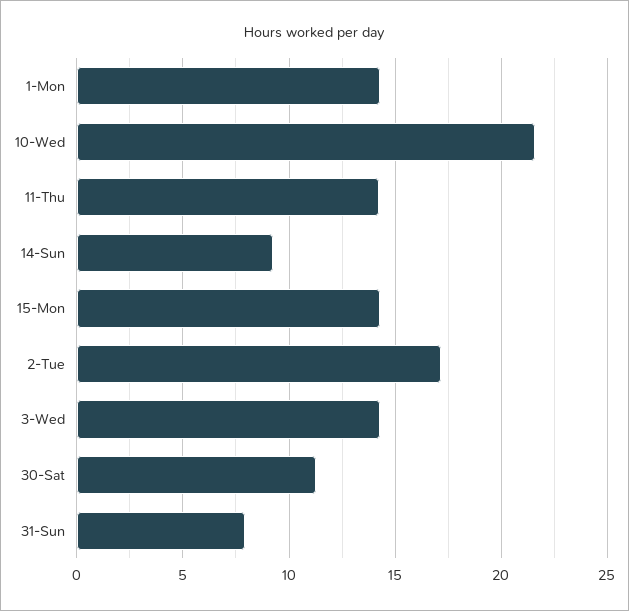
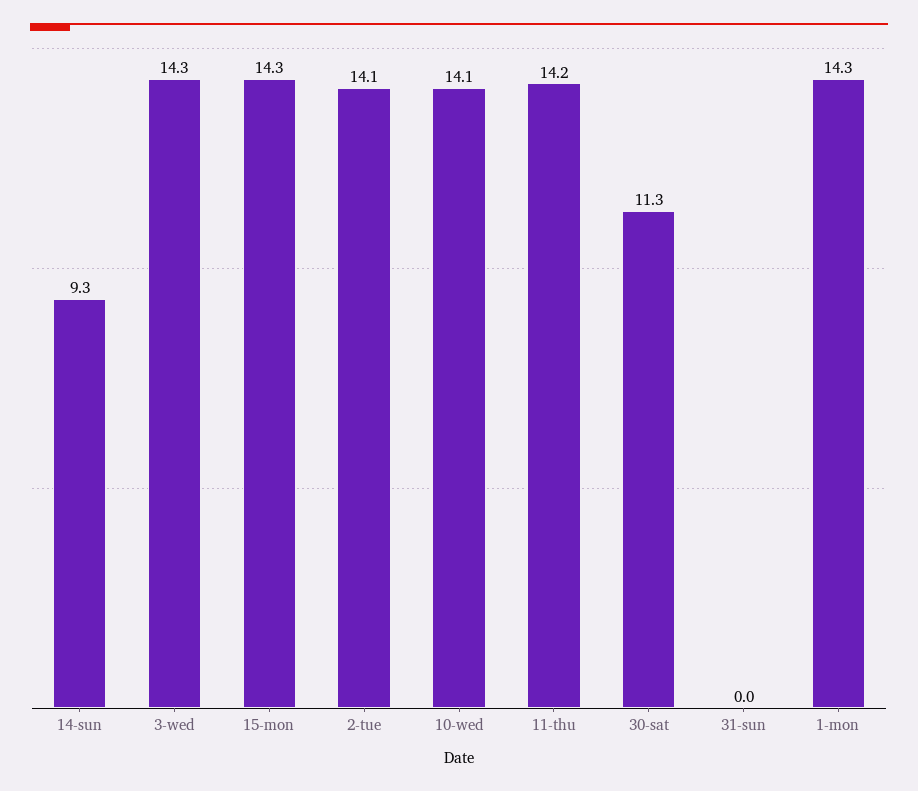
10-Wed: 21.5 -> 14.1
2-Tue: 17 -> 14.1
31-Sun: 8 -> 0

